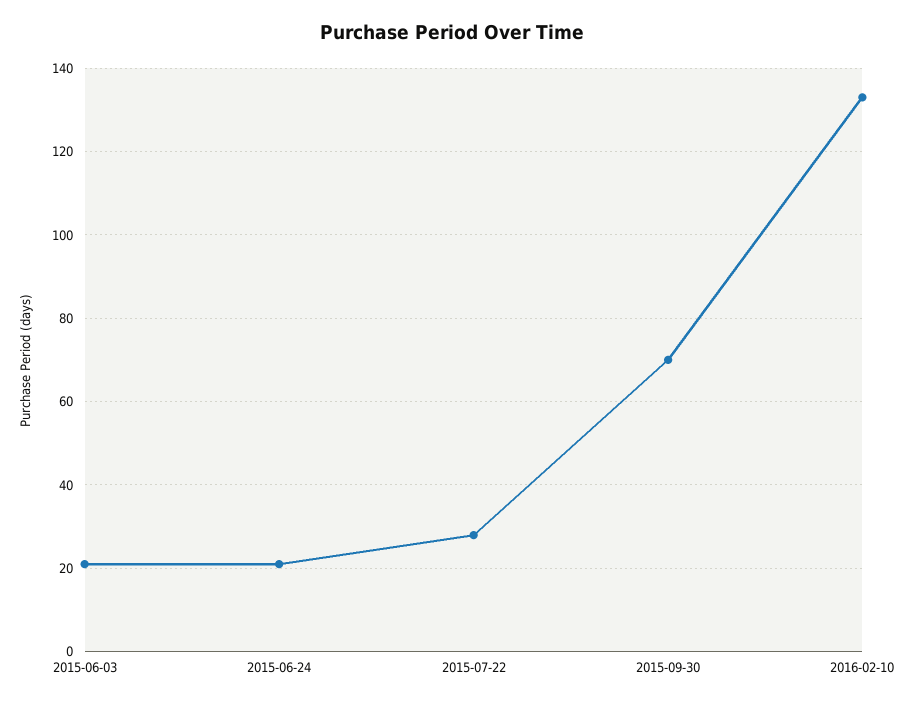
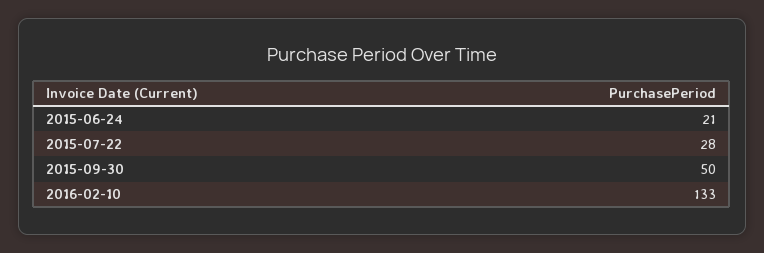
2015-06-03: 20 -> none
2015-09-30: 70 -> 50

